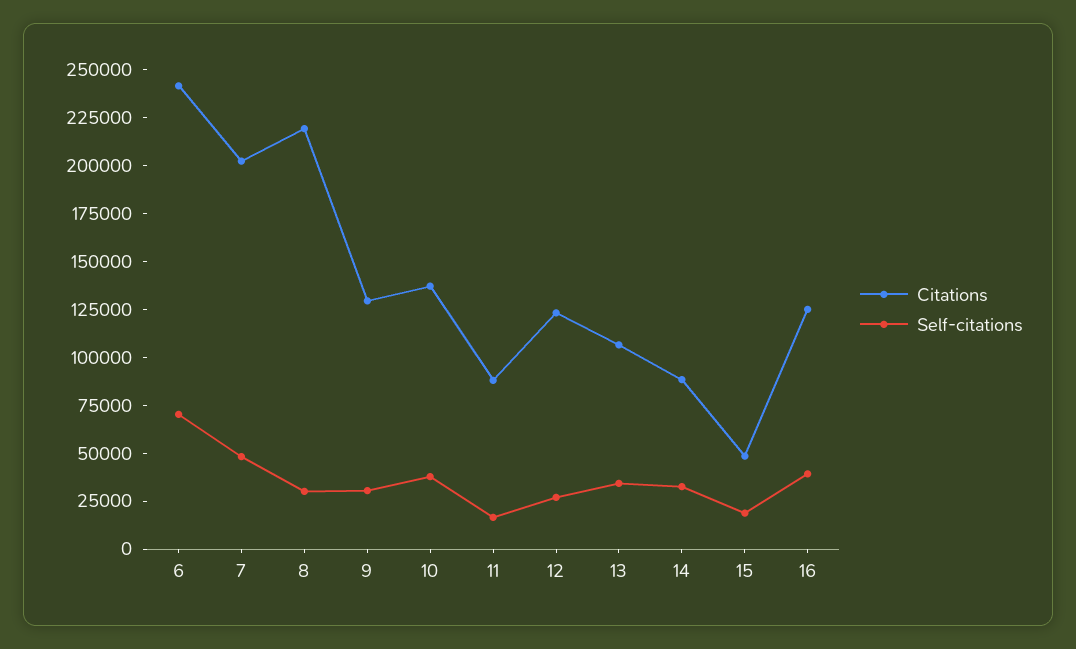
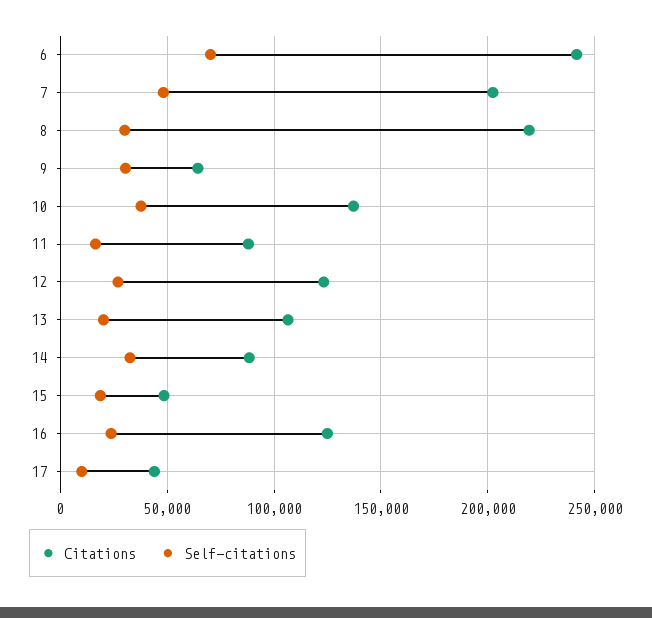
Citations, 9: 130000 -> 65000
Self-citations, 13: 35000 -> 20000
Self-citations, 16: 40000 -> 25000
Citations, 17: none -> 45000
Self-citations, 17: none -> 10000

